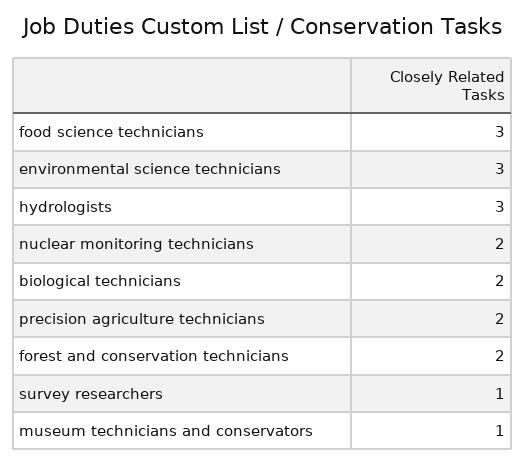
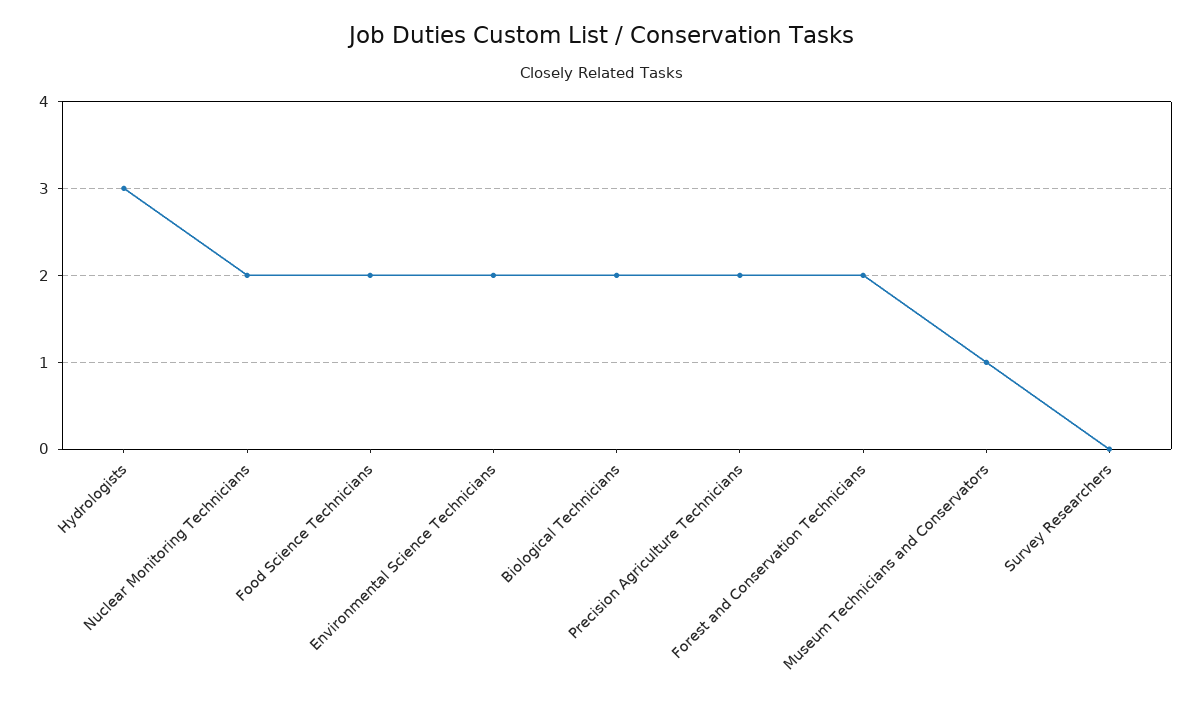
food science technicians: 3 -> 2
environmental science technicians: 3 -> 2
survey researchers: 1 -> 0

